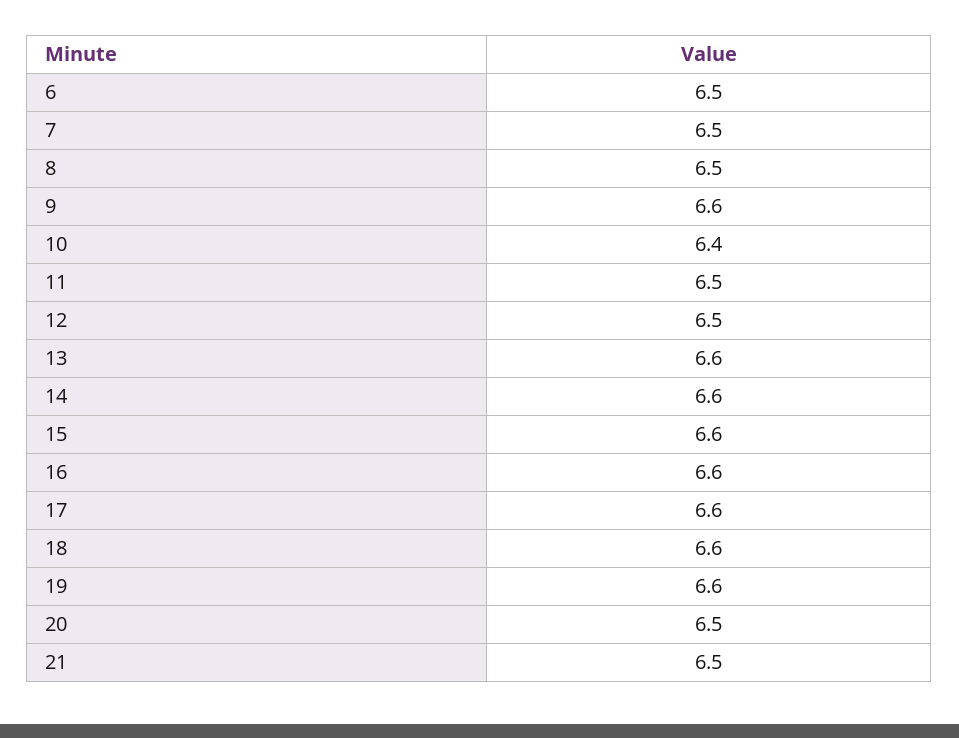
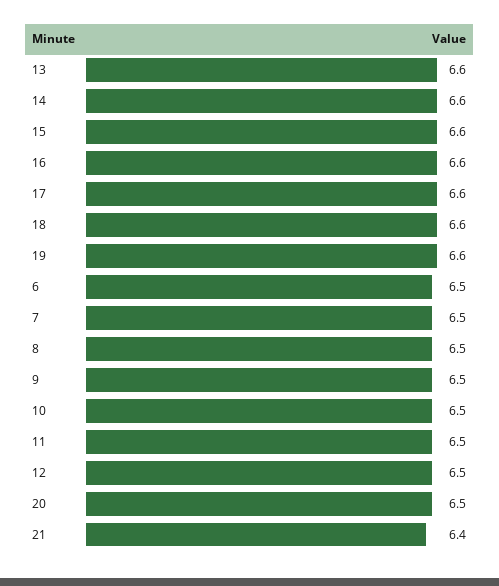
9: 6.6 -> 6.5
10: 6.4 -> 6.5
21: 6.5 -> 6.4

